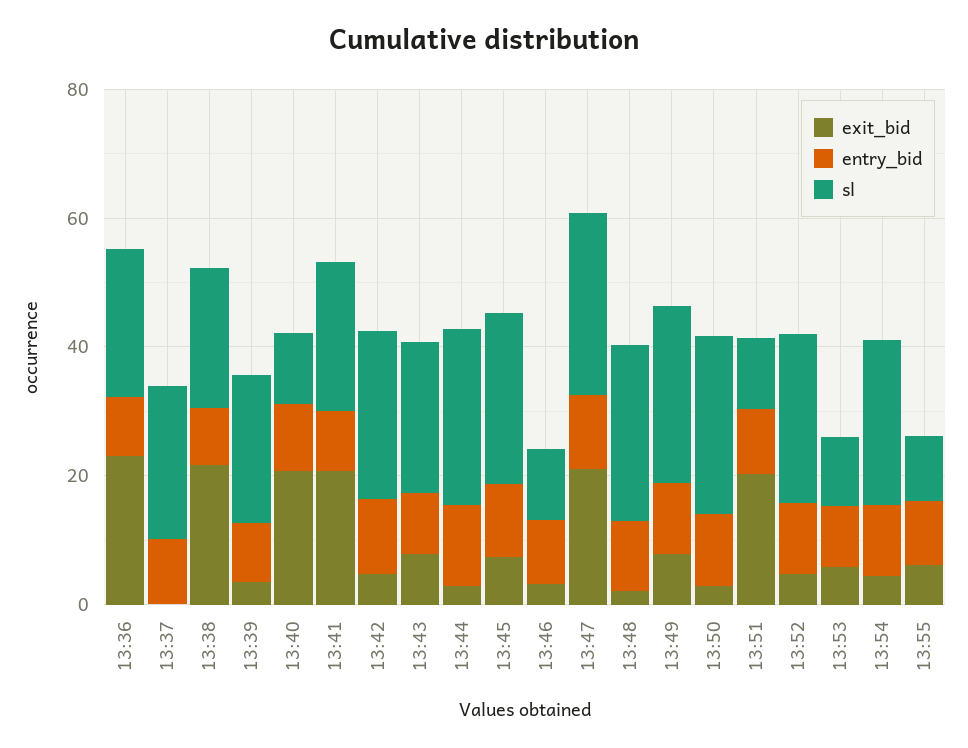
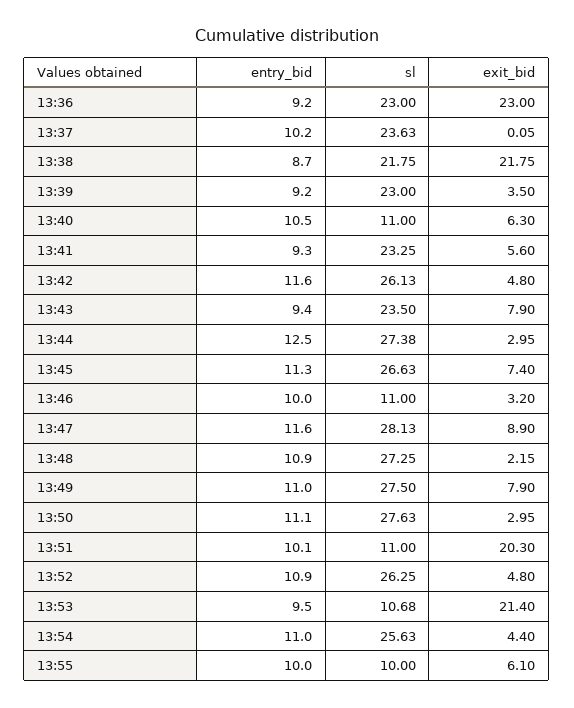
exit_bid, 13:40: 20 -> 6.3
exit_bid, 13:41: 20 -> 5.6
exit_bid, 13:47: 20 -> 8.9
exit_bid, 13:53: 5 -> 21.4

